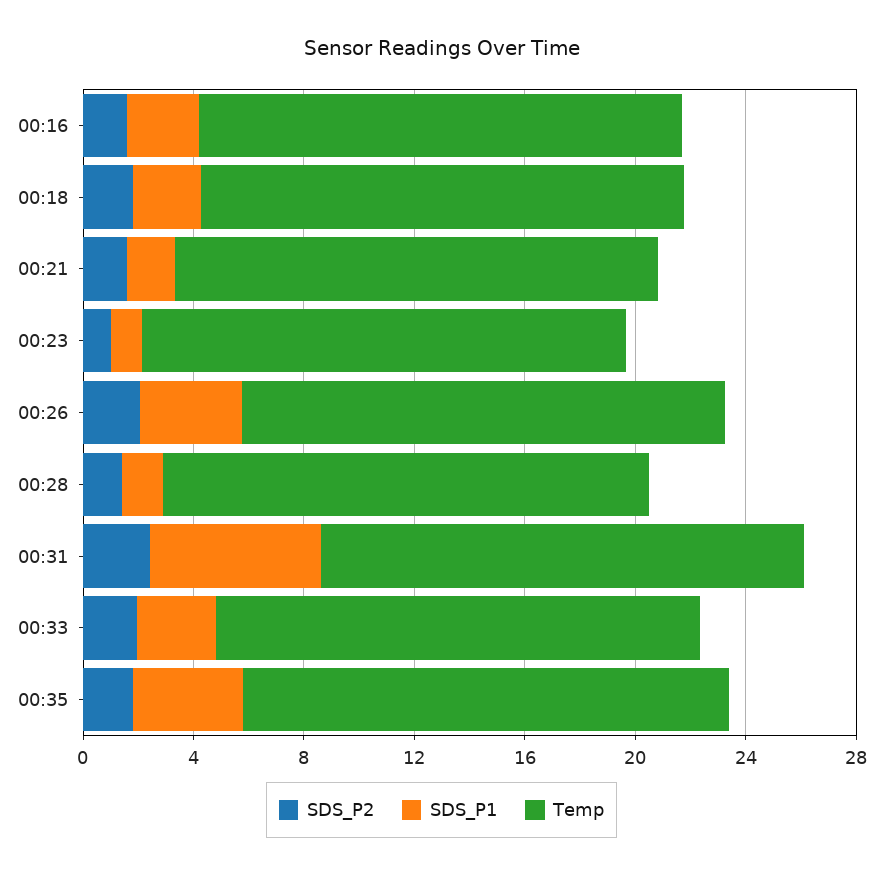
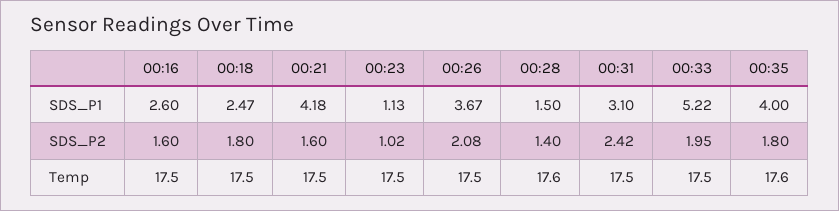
SDS_P1, 00:21: 2 -> 4.18
SDS_P1, 00:31: 6 -> 3.1
SDS_P1, 00:33: 3 -> 5.22

